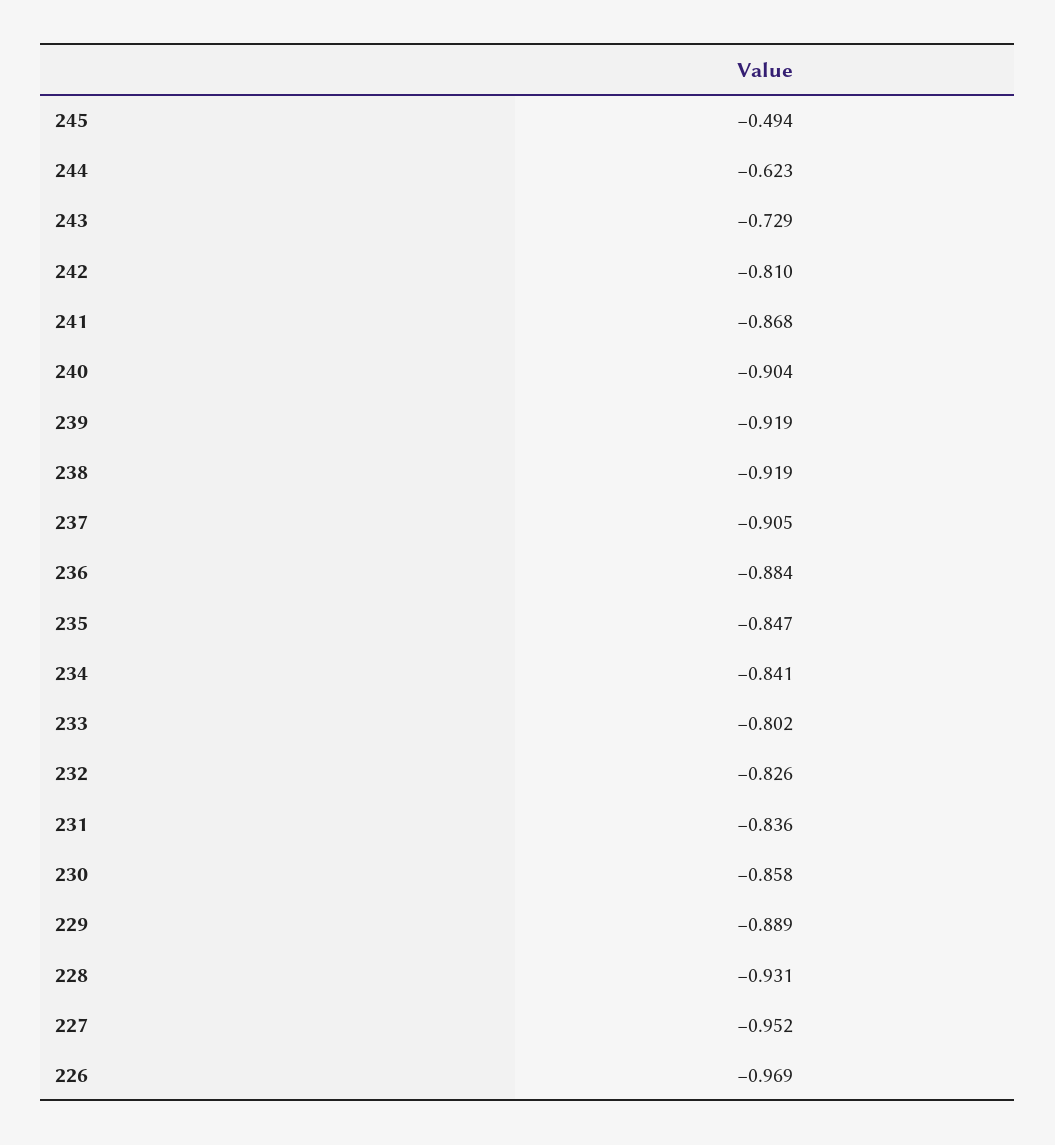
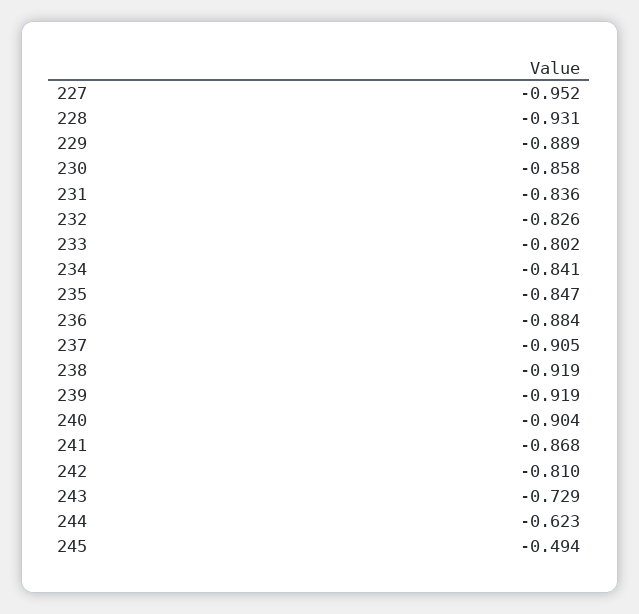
226: -0.969 -> none

